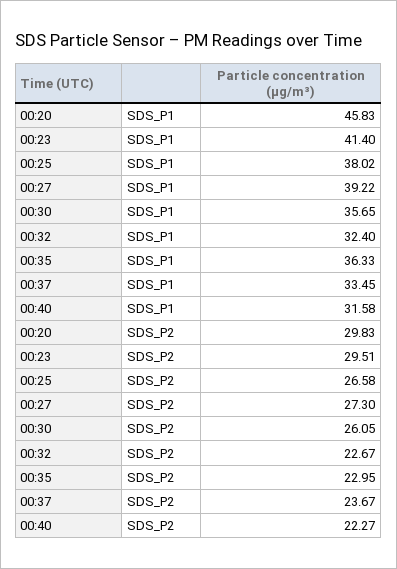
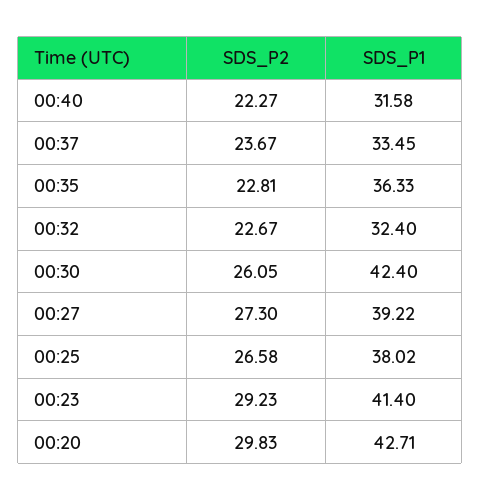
00:20, SDS_P1: 45.83 -> 42.71
00:30, SDS_P1: 35.65 -> 42.4
00:23, SDS_P2: 29.51 -> 29.23
00:35, SDS_P2: 22.95 -> 22.81

